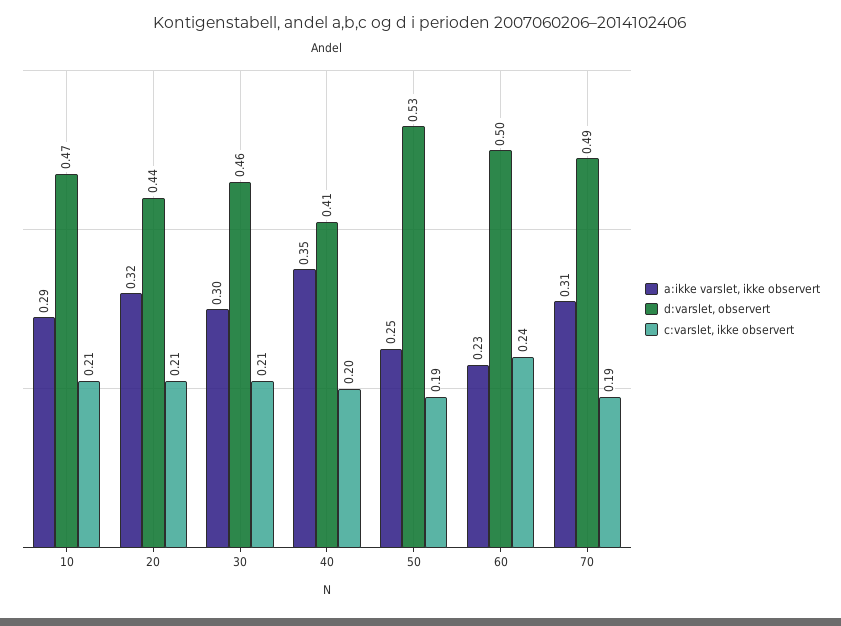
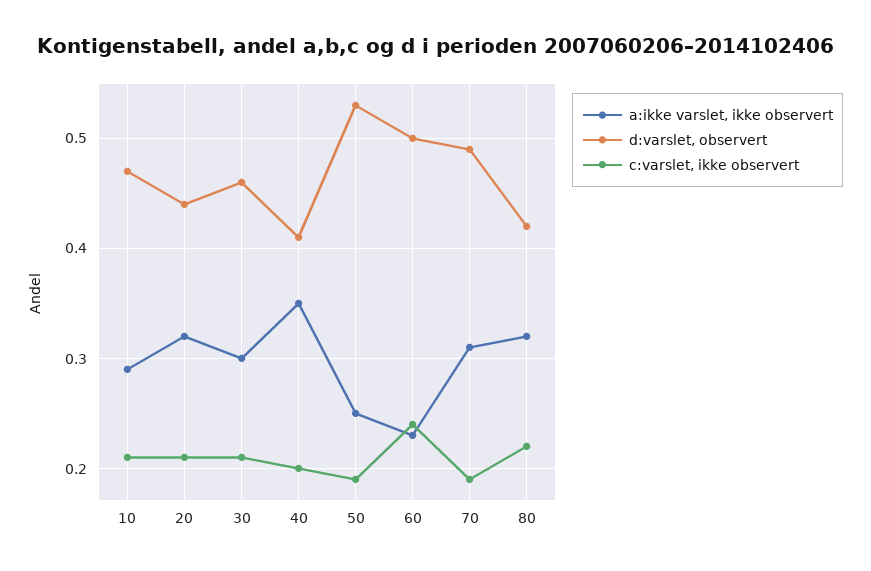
a:ikke varslet, ikke observert, 80: none -> 0.32
d:varslet, observert, 80: none -> 0.42
c:varslet, ikke observert, 80: none -> 0.22

